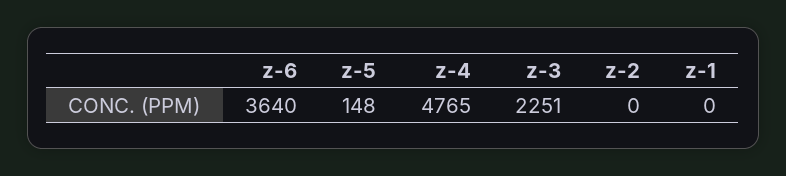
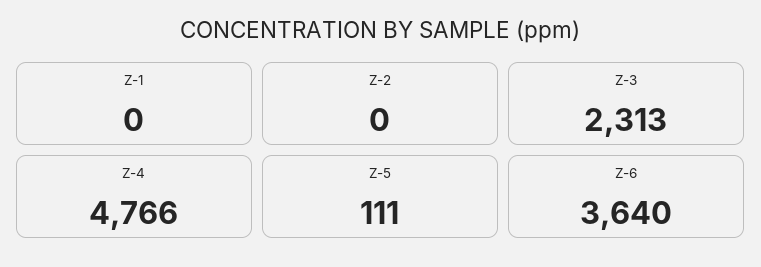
z-5: 148 -> 111
z-4: 4765 -> 4766
z-3: 2251 -> 2313

